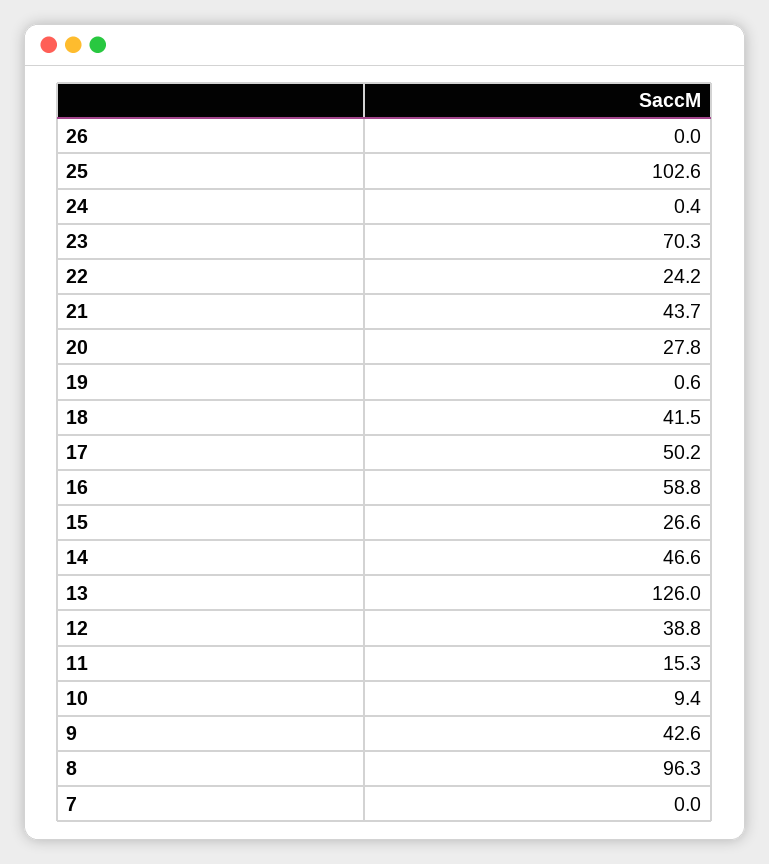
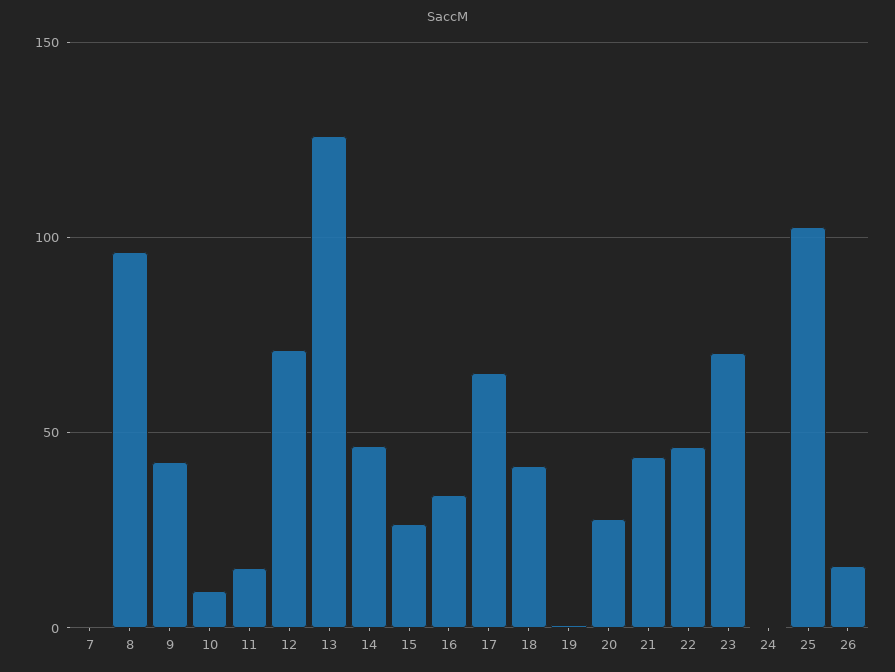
26: 0 -> 15
22: 24.2 -> 45
17: 50.2 -> 65
16: 58.8 -> 35
12: 38.8 -> 70

